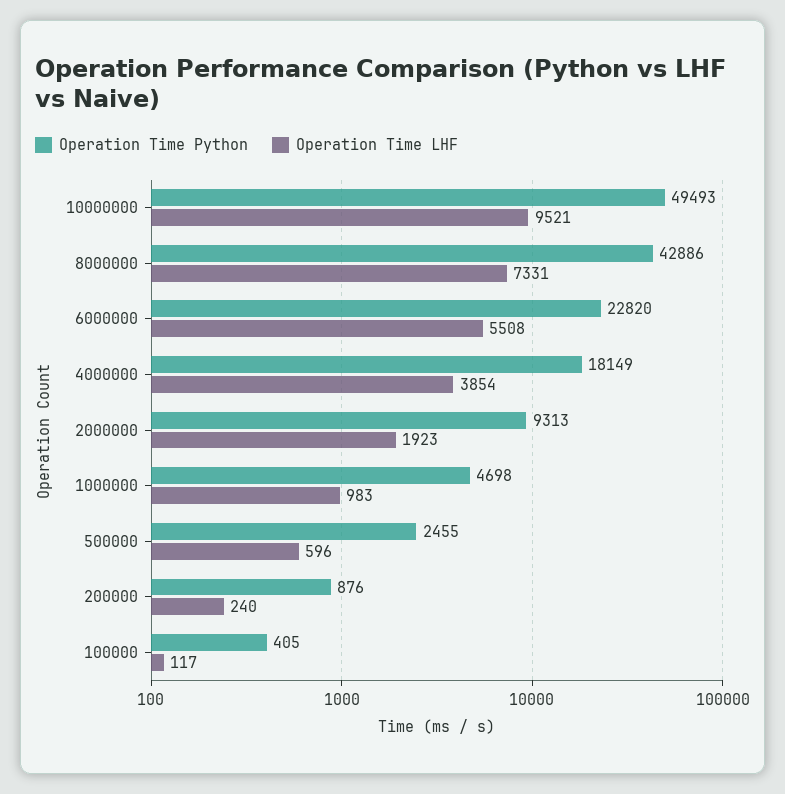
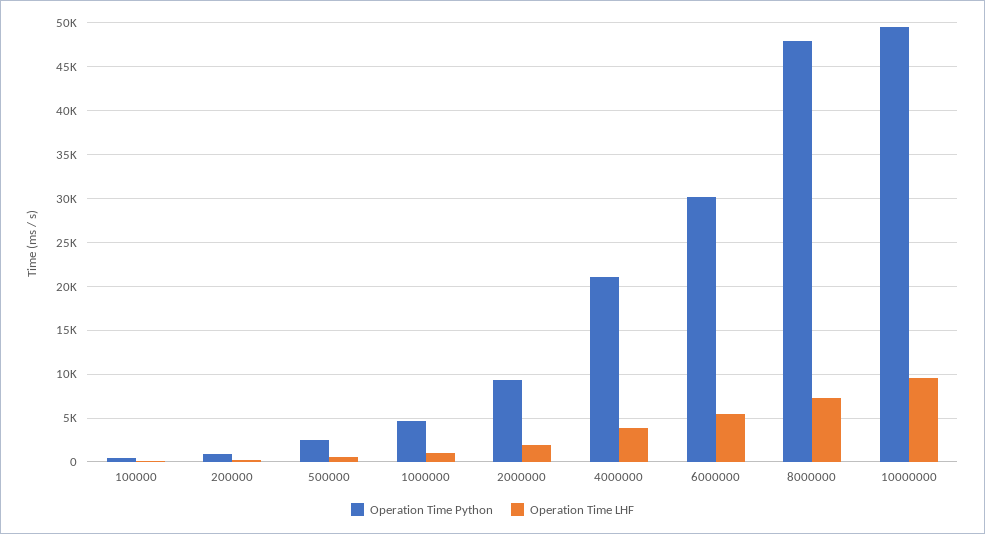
Operation Time Python, 8000000: 42886 -> 48000
Operation Time Python, 6000000: 22820 -> 30000
Operation Time Python, 4000000: 18149 -> 21000

